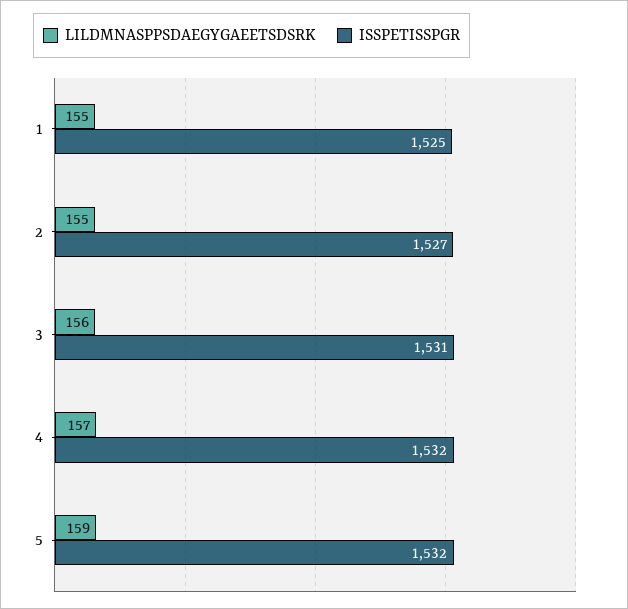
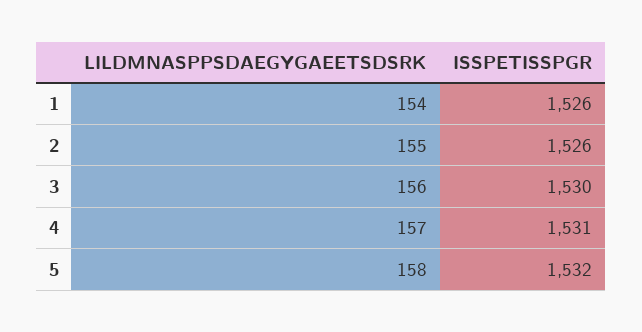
LILDMNASPPSDAEGYGAEETSDSRK, 1: 155 -> 154
ISSPETISSPGR, 1: 1525 -> 1526
ISSPETISSPGR, 2: 1527 -> 1526
ISSPETISSPGR, 3: 1531 -> 1530
ISSPETISSPGR, 4: 1532 -> 1531
LILDMNASPPSDAEGYGAEETSDSRK, 5: 159 -> 158

